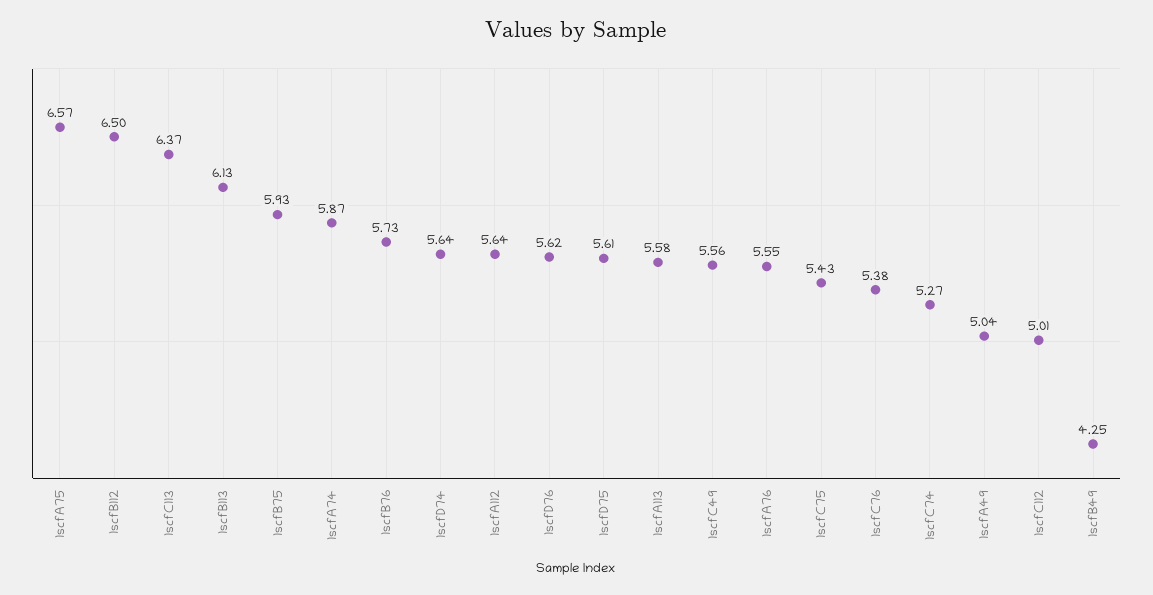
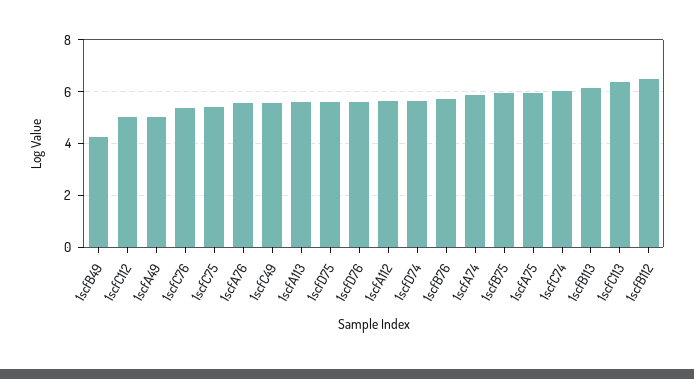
1scfA75: 6.57 -> 6
1scfC74: 5.27 -> 6

